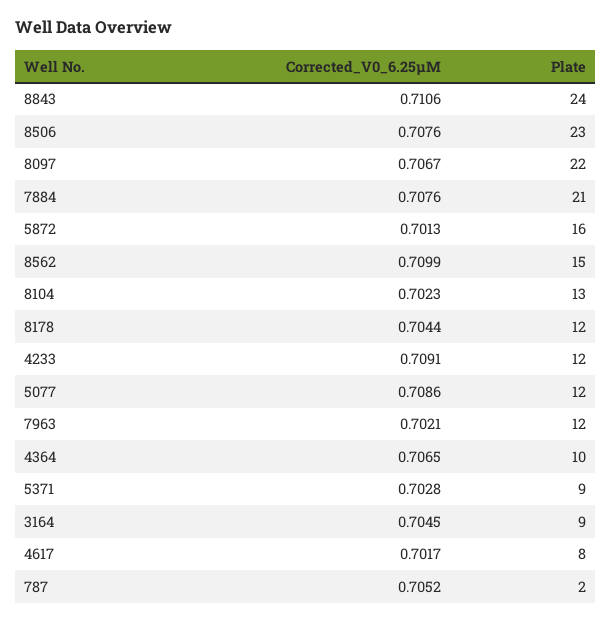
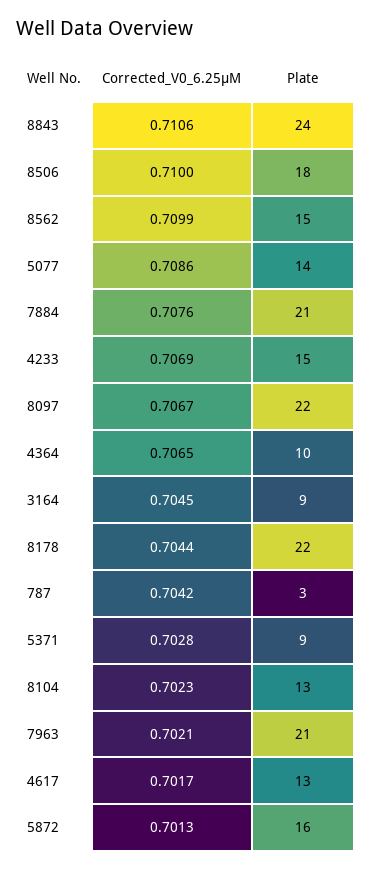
Corrected_V0_6.25µM, 8506: 0.7076 -> 0.71
Plate, 8506: 23 -> 18
Plate, 8178: 12 -> 22
Corrected_V0_6.25µM, 4233: 0.7091 -> 0.7069
Plate, 4233: 12 -> 15
Plate, 5077: 12 -> 14
Plate, 7963: 12 -> 21
Plate, 4617: 8 -> 13
Corrected_V0_6.25µM, 787: 0.7052 -> 0.7042
Plate, 787: 2 -> 3

